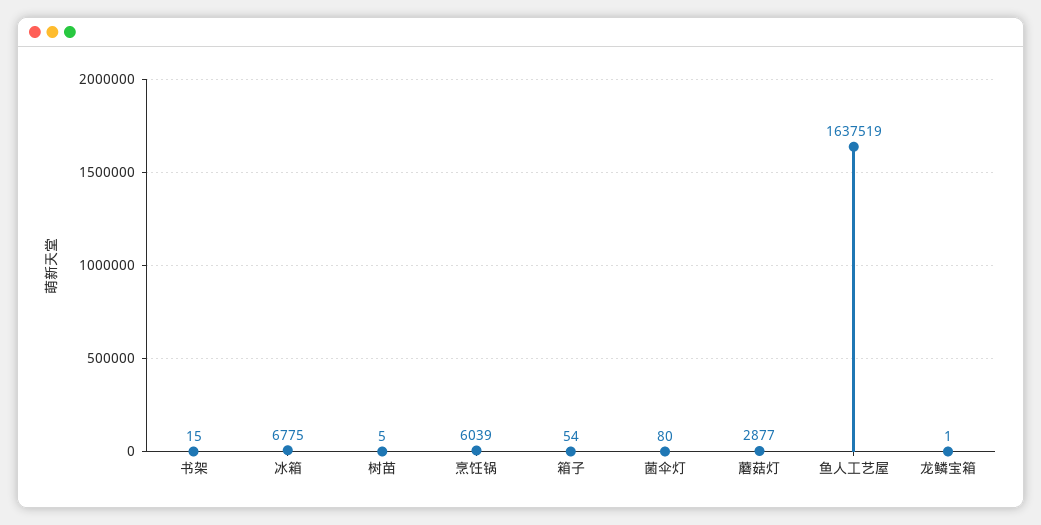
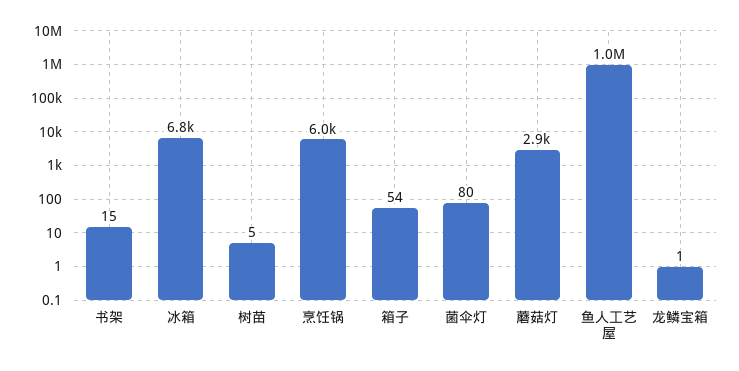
鱼人工艺屋: 1637519 -> 1000000

